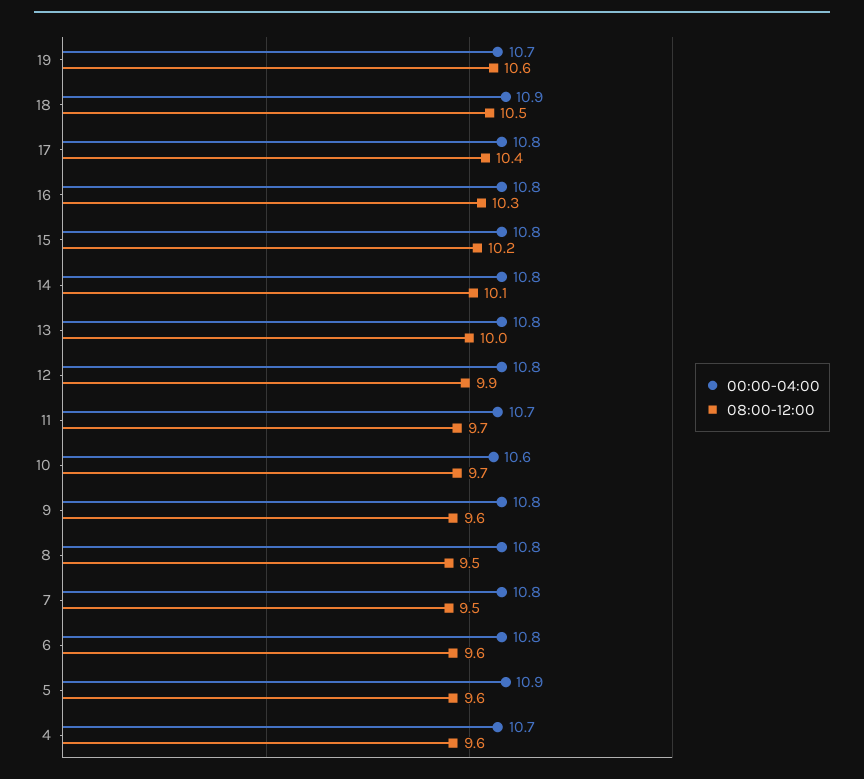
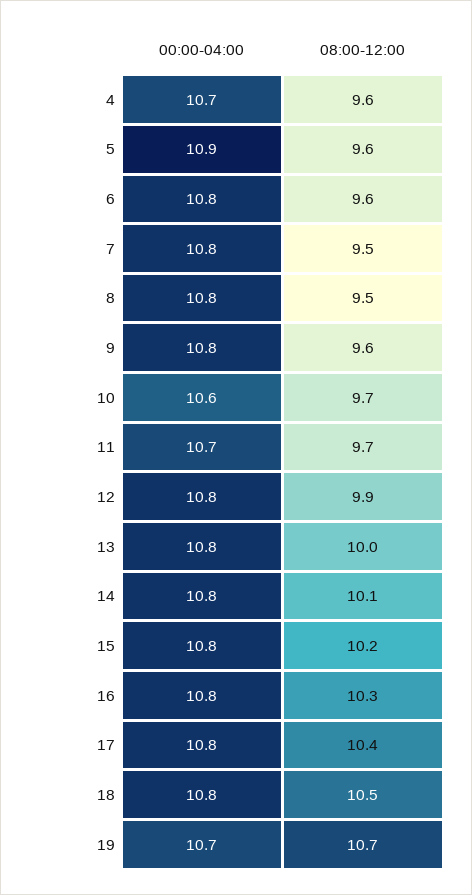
08:00-12:00, 19: 10.6 -> 10.7
00:00-04:00, 18: 10.9 -> 10.8

